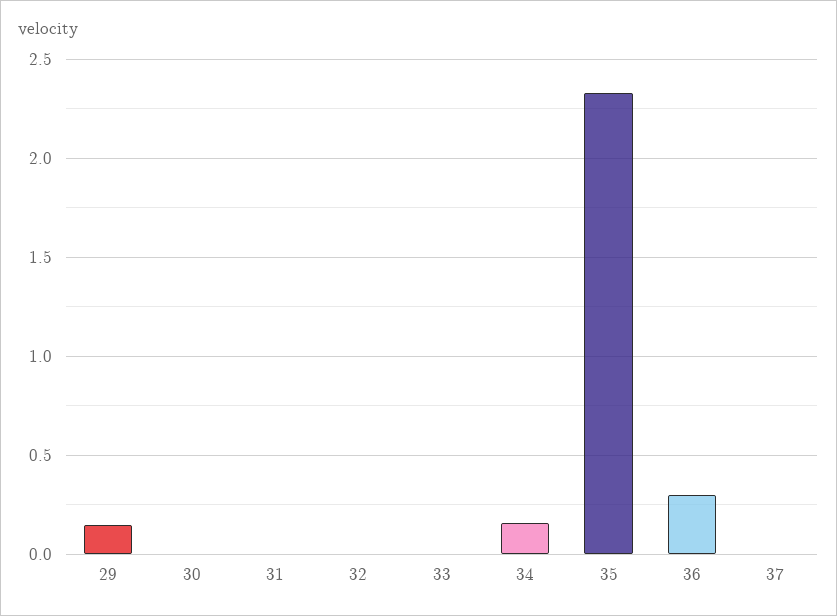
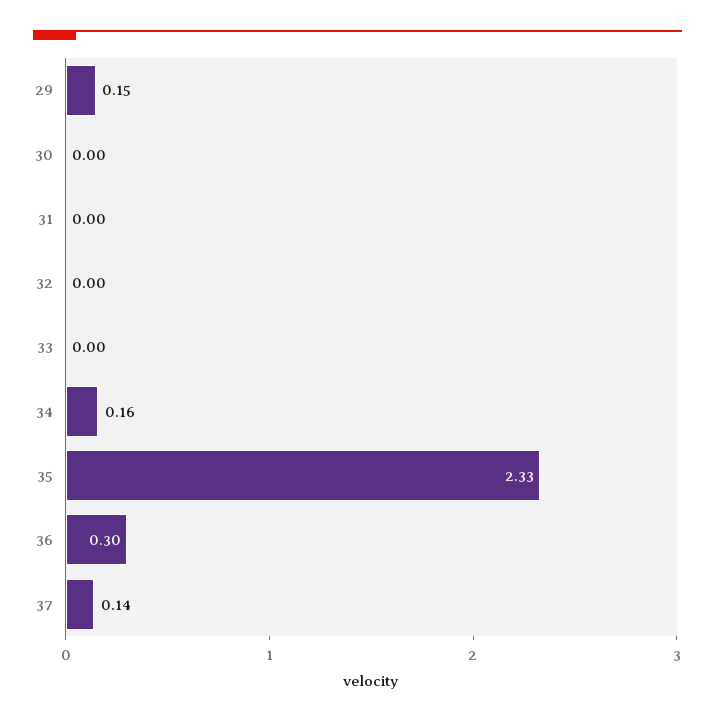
37: 0 -> 0.14

